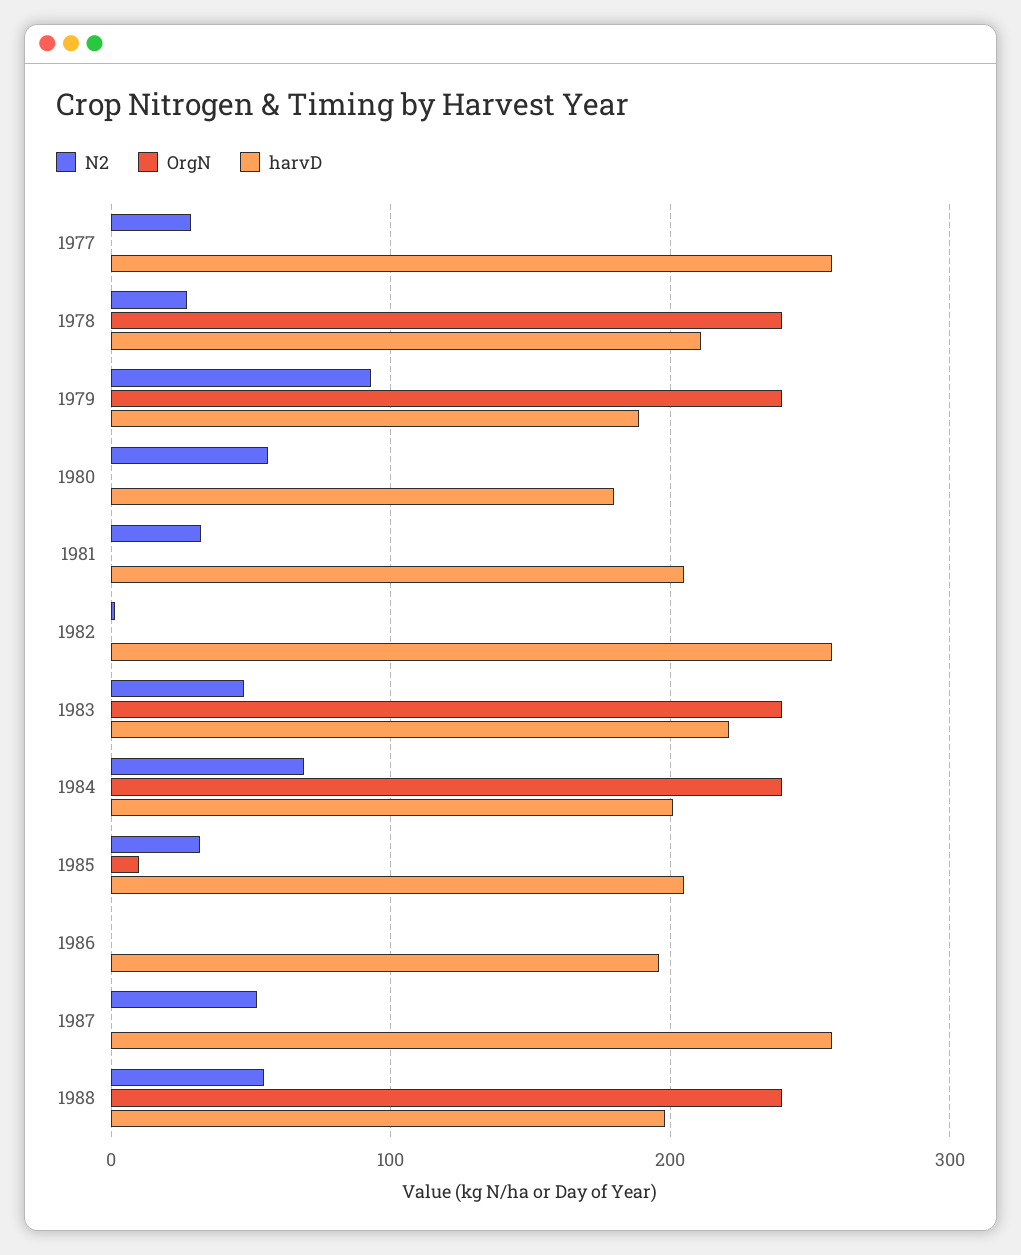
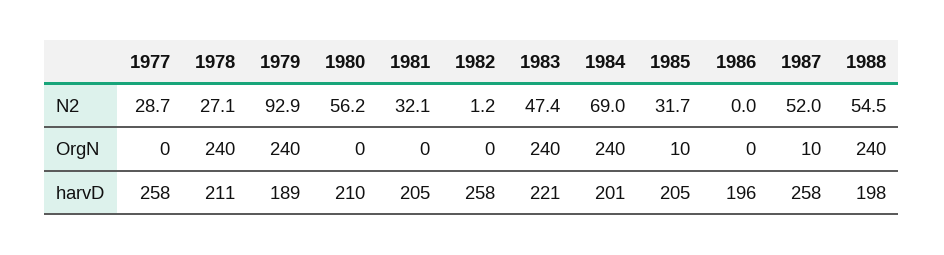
harvD, 1980: 180 -> 210
OrgN, 1987: 0 -> 10

